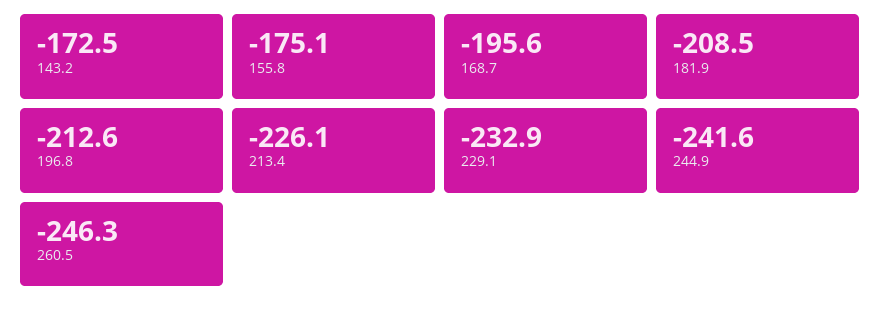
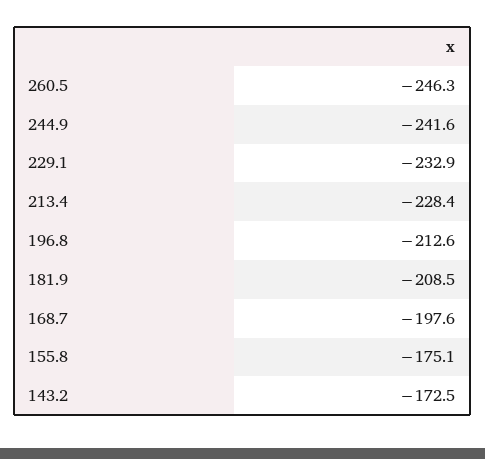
168.7: -195.6 -> -197.6
213.4: -226.1 -> -228.4

